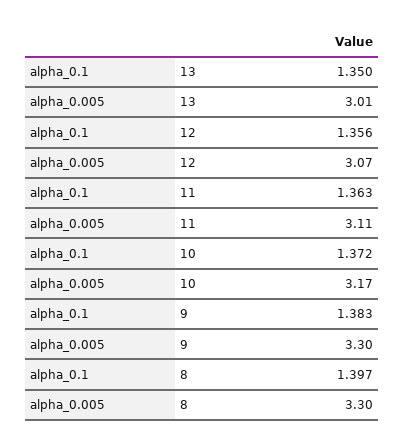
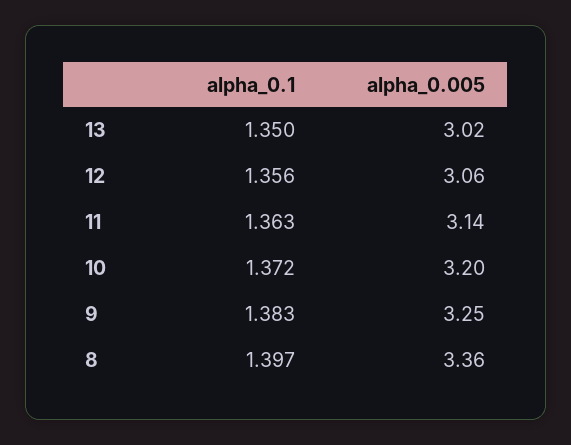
alpha_0.005, 13: 3.01 -> 3.02
alpha_0.005, 12: 3.07 -> 3.06
alpha_0.005, 11: 3.11 -> 3.14
alpha_0.005, 10: 3.17 -> 3.2
alpha_0.005, 9: 3.3 -> 3.25
alpha_0.005, 8: 3.3 -> 3.36

